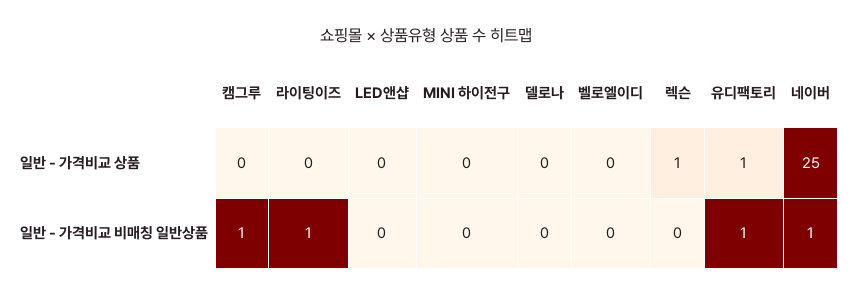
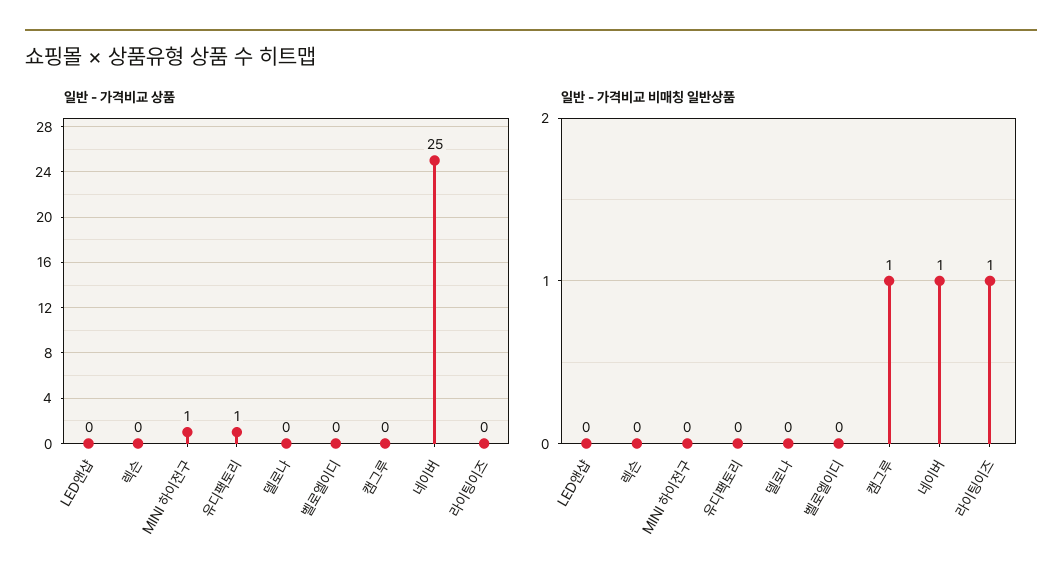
일반 - 가격비교 상품, MINI 하이전구: 0 -> 1
일반 - 가격비교 상품, 렉슨: 1 -> 0
일반 - 가격비교 비매칭 일반상품, 유디팩토리: 1 -> 0

